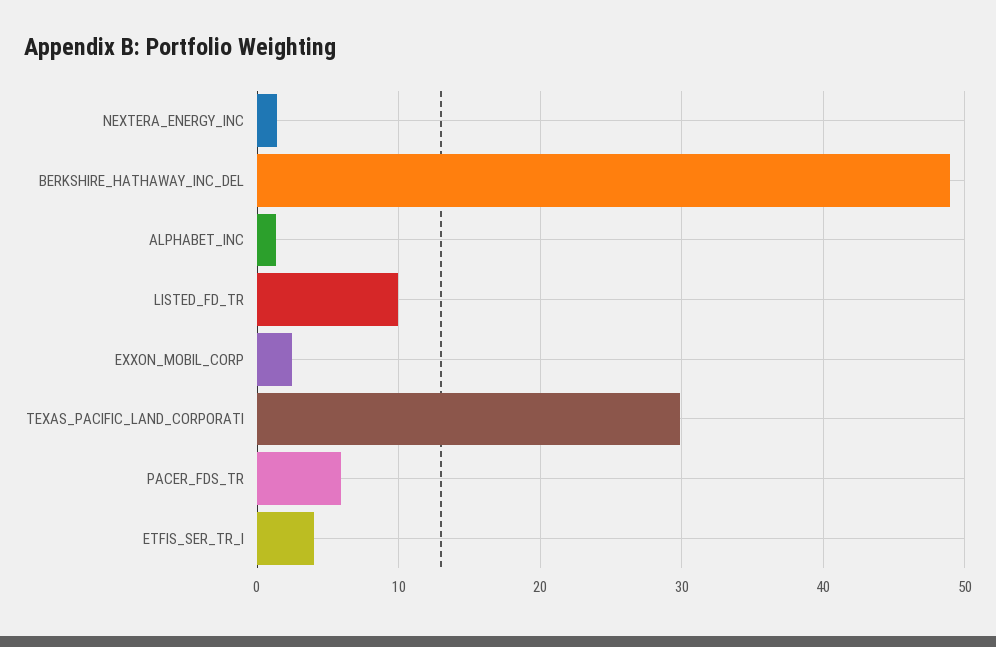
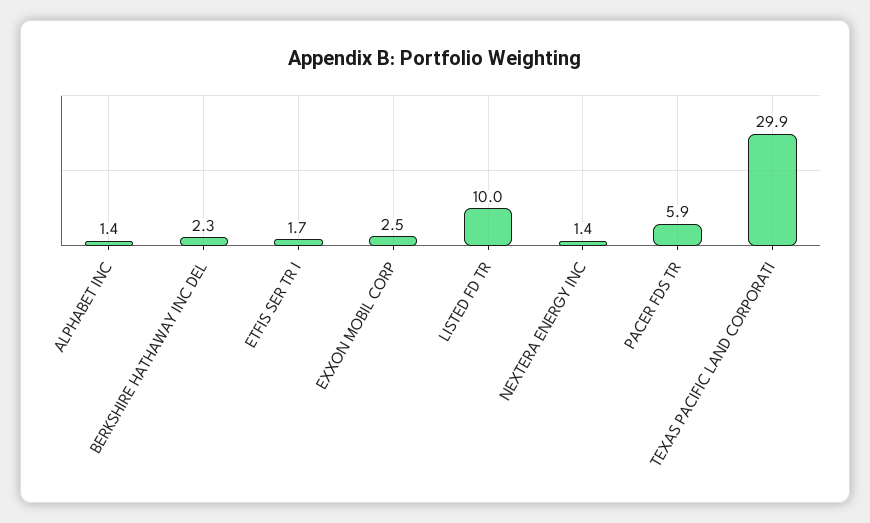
BERKSHIRE_HATHAWAY_INC_DEL: 49 -> 2.3
ETFIS_SER_TR_I: 4 -> 1.7

